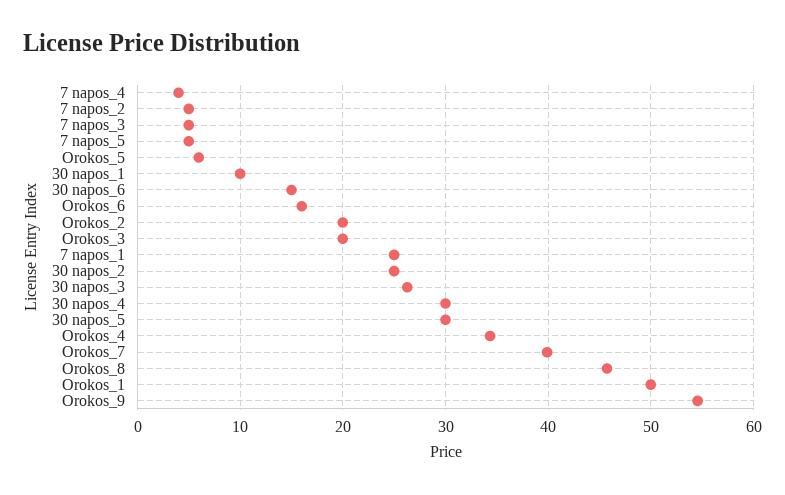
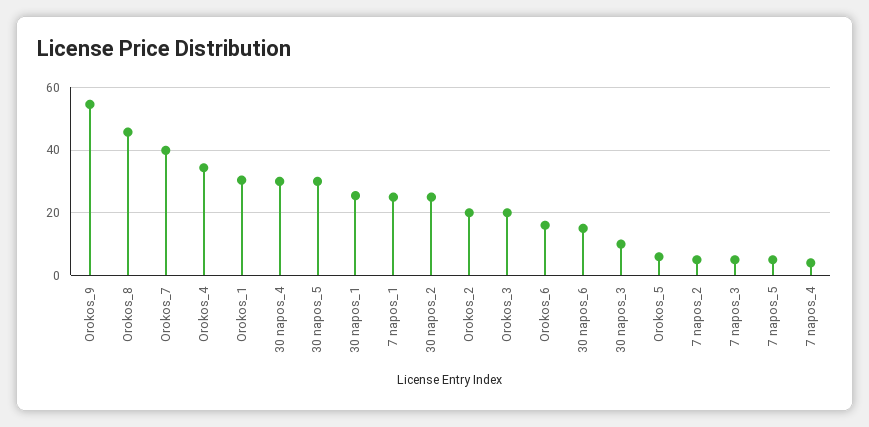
30 napos_1: 10 -> 26
30 napos_3: 26 -> 10
Orokos_1: 50 -> 30

